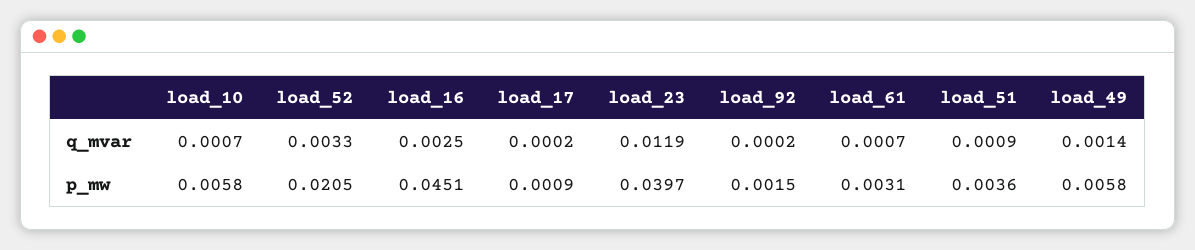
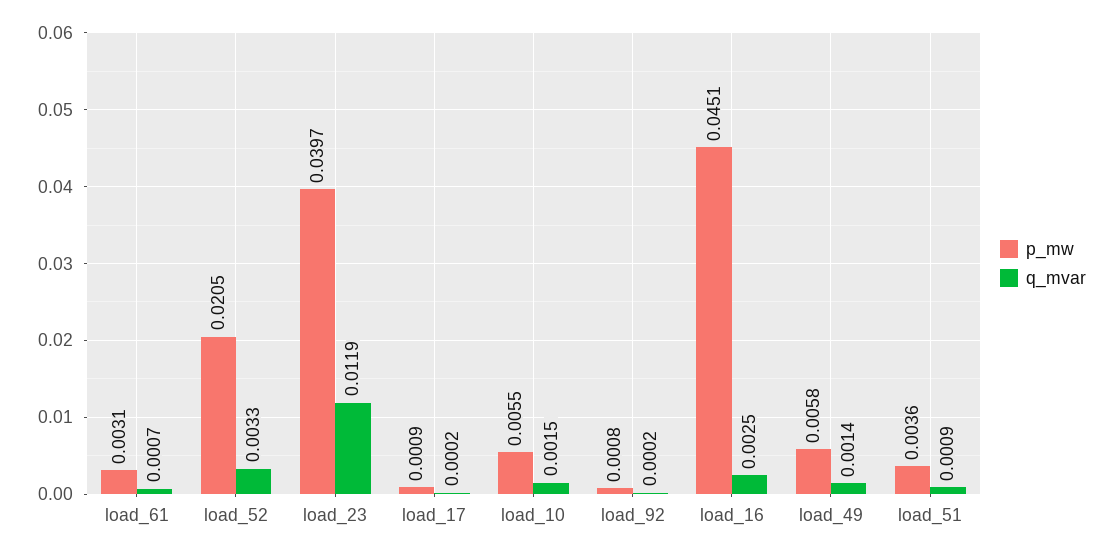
q_mvar, load_10: 0.0007 -> 0.0015
p_mw, load_10: 0.0058 -> 0.0055
p_mw, load_92: 0.0015 -> 0.0008

